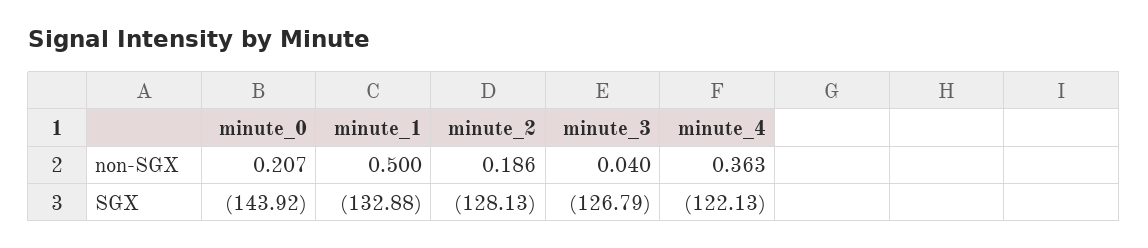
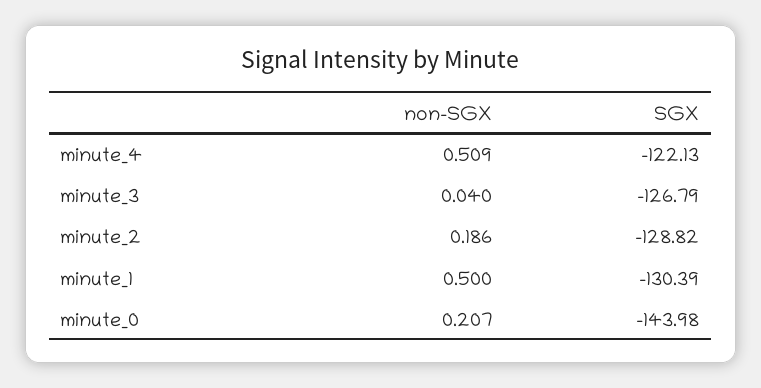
minute_4, non-SGX: 0.363 -> 0.509
minute_0, SGX: -143.92 -> -143.98
minute_1, SGX: -132.88 -> -130.39
minute_2, SGX: -128.13 -> -128.82

